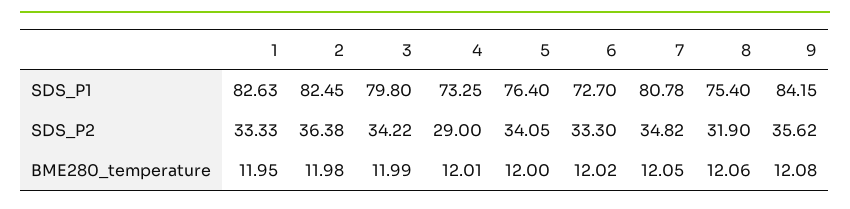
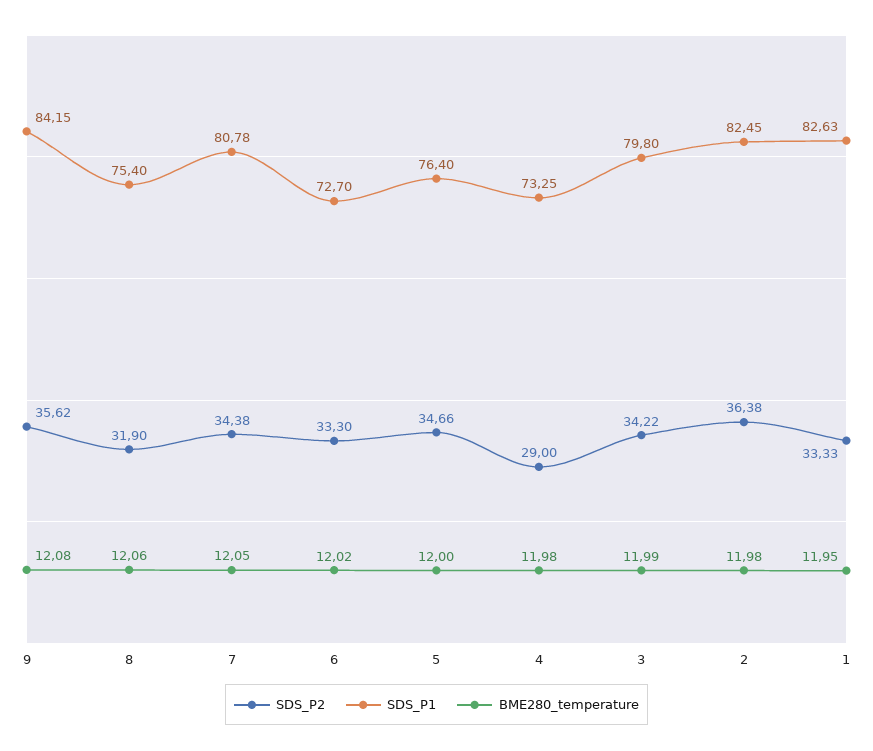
SDS_P2, 5: 34.05 -> 34.66
SDS_P2, 7: 34.82 -> 34.38
BME280_temperature, 4: 12.01 -> 11.98

